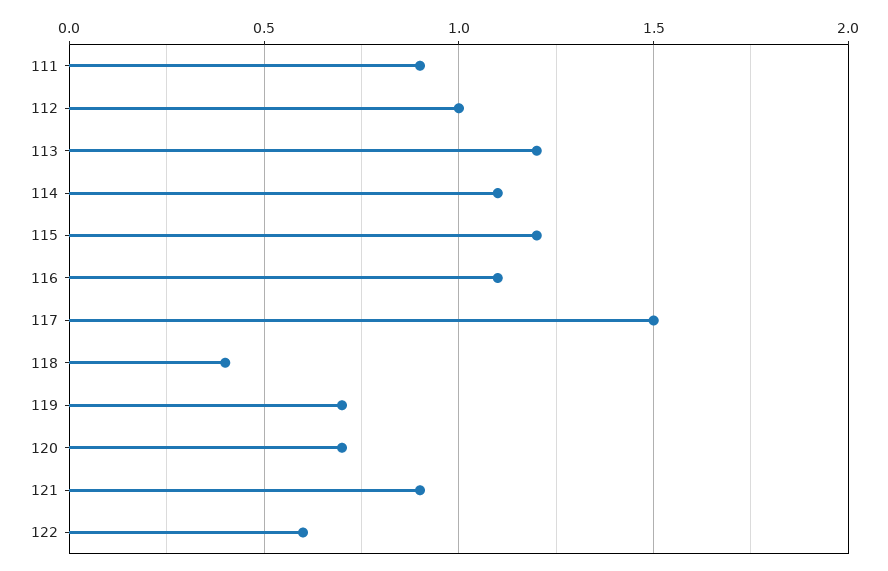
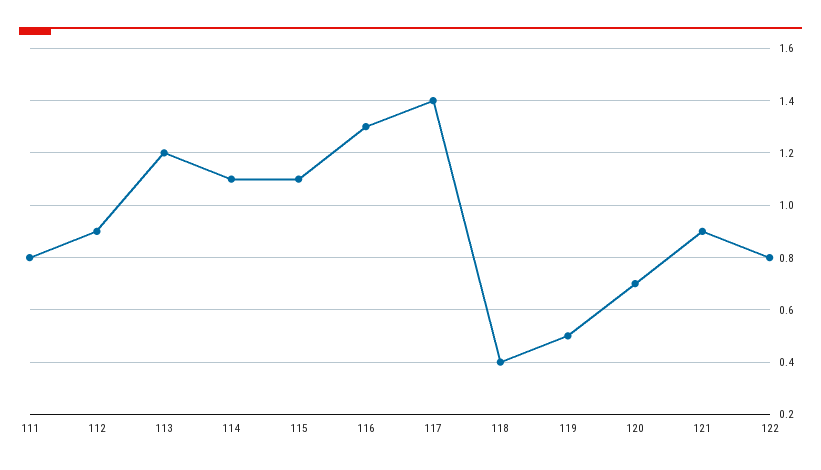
111: 0.9 -> 0.8
112: 1 -> 0.9
115: 1.2 -> 1.1
116: 1.1 -> 1.3
117: 1.5 -> 1.4
119: 0.7 -> 0.5
122: 0.6 -> 0.8

